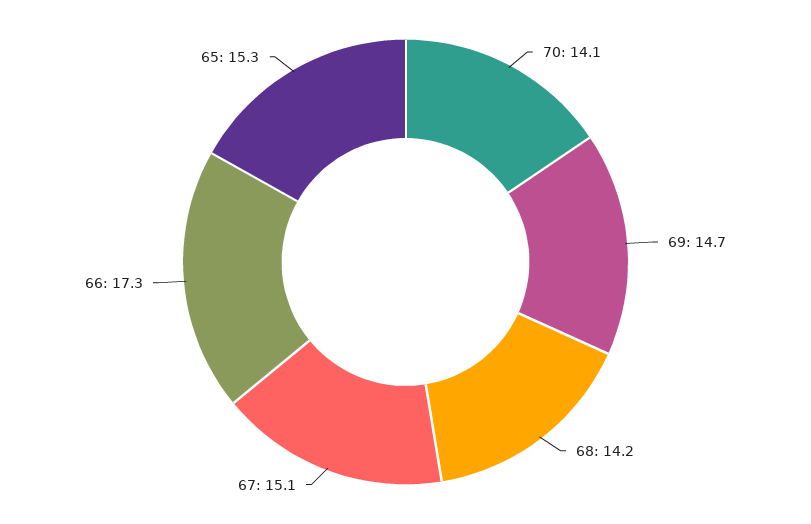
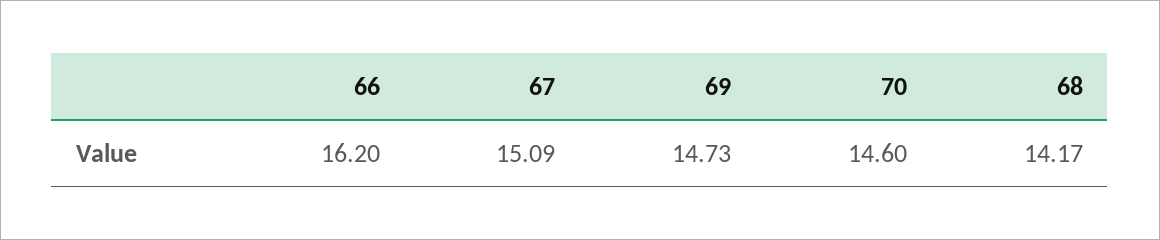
70: 14.1 -> 14.6
66: 17.3 -> 16.2
65: 15.3 -> none

